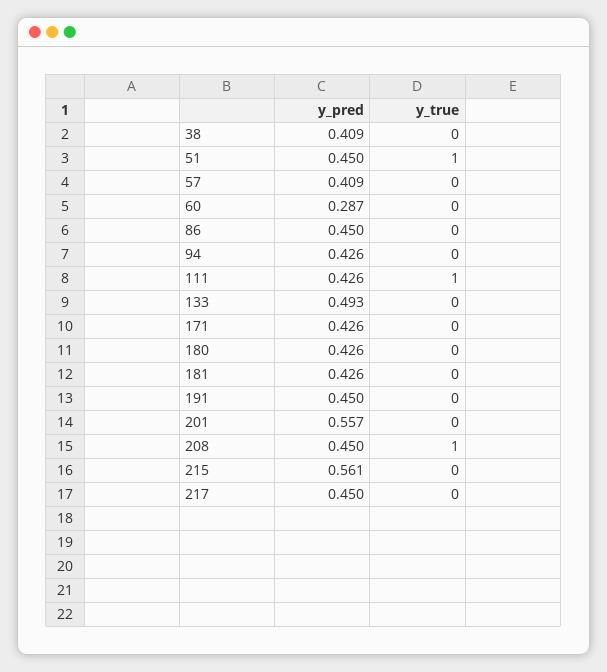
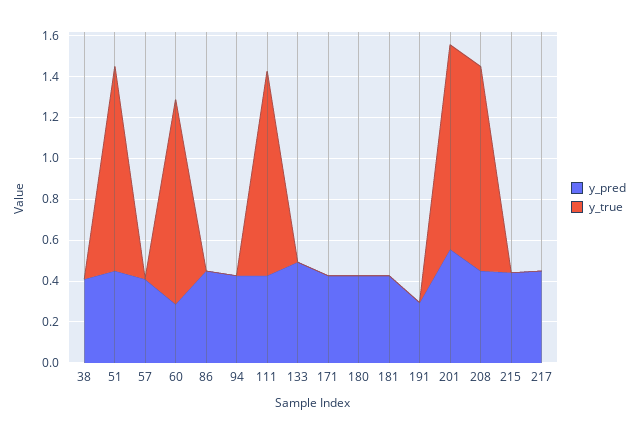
y_true, 60: 0 -> 1
y_pred, 191: 0.45 -> 0.3
y_true, 201: 0 -> 1
y_pred, 215: 0.561 -> 0.45

